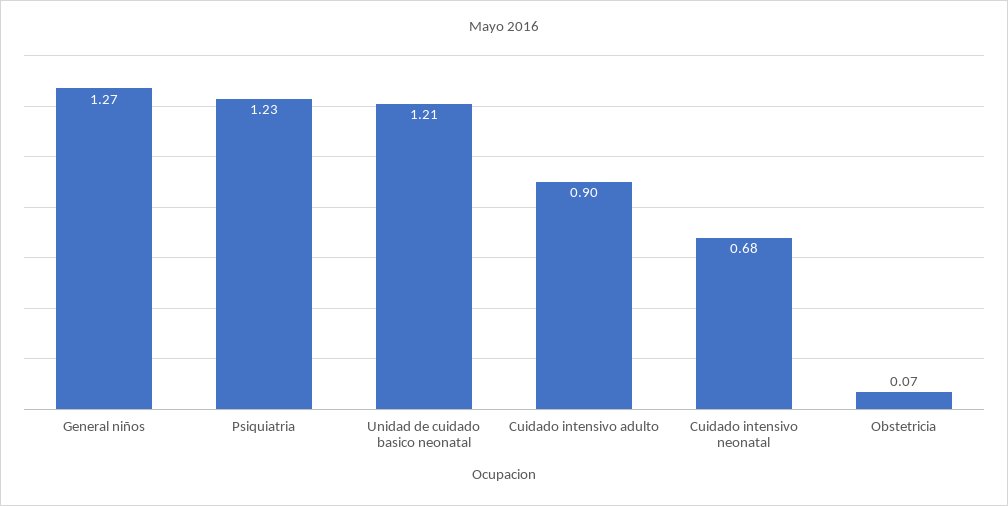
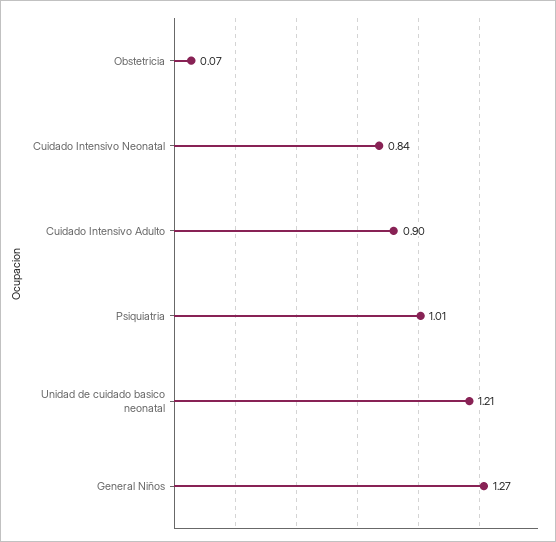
Psiquiatria: 1.23 -> 1.01
Cuidado intensivo neonatal: 0.68 -> 0.84

